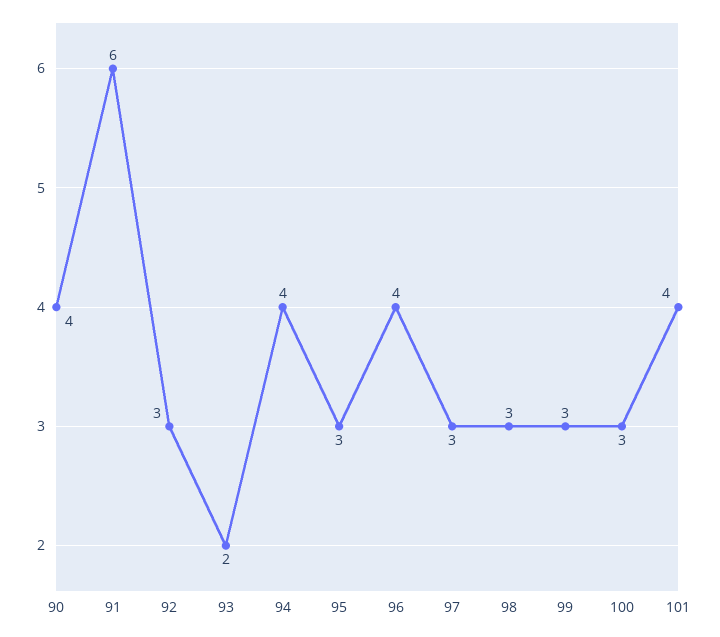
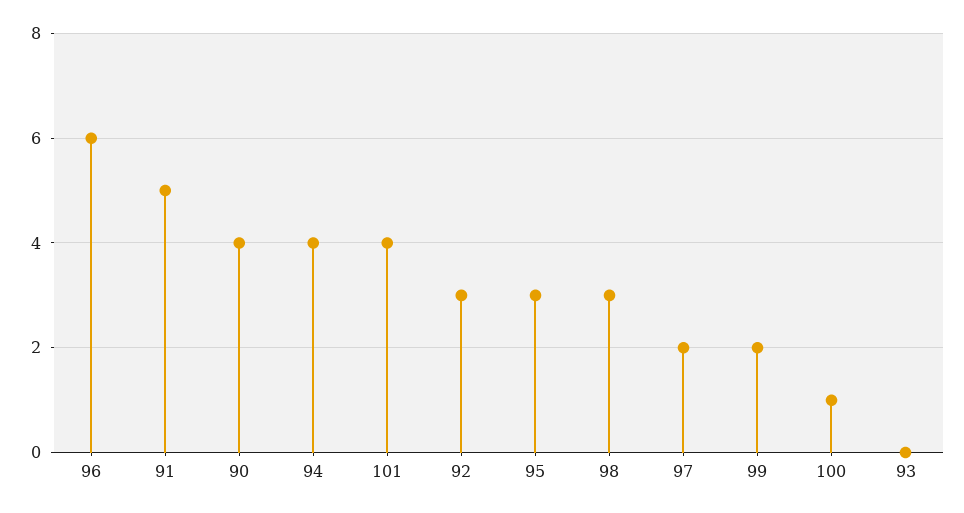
91: 6 -> 5
93: 2 -> 0
96: 4 -> 6
97: 3 -> 2
99: 3 -> 2
100: 3 -> 1

